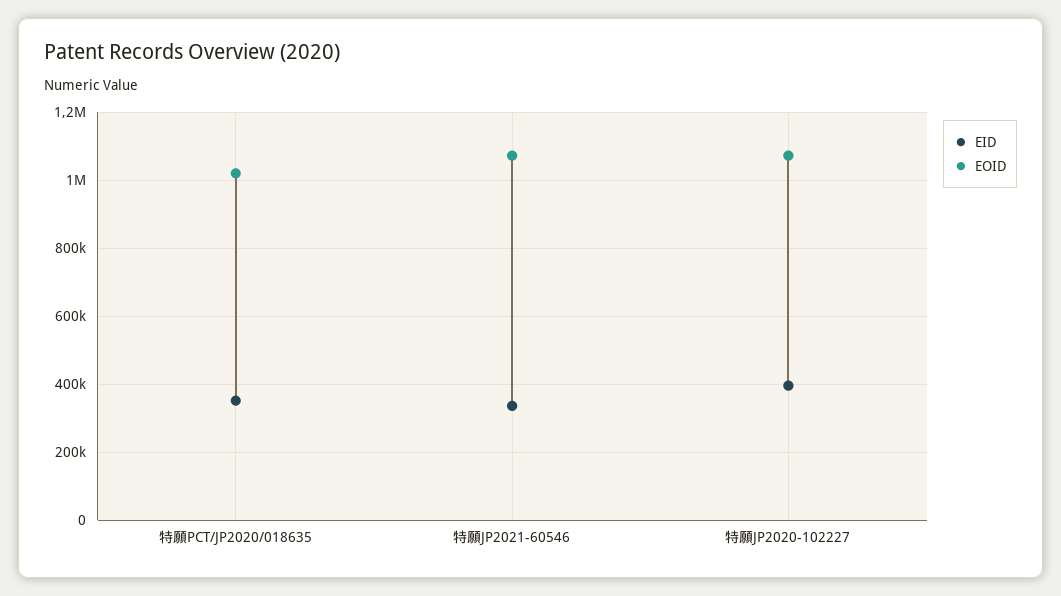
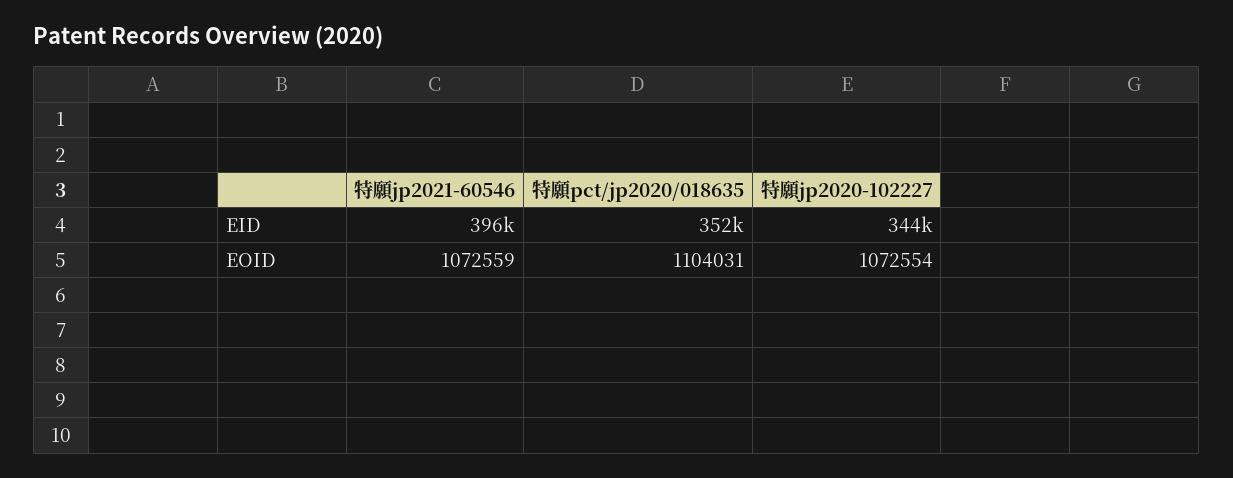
EOID, 特願PCT/JP2020/018635: 1020000 -> 1104031
EID, 特願JP2021-60546: 340000 -> 396000
EID, 特願JP2020-102227: 400000 -> 344000

